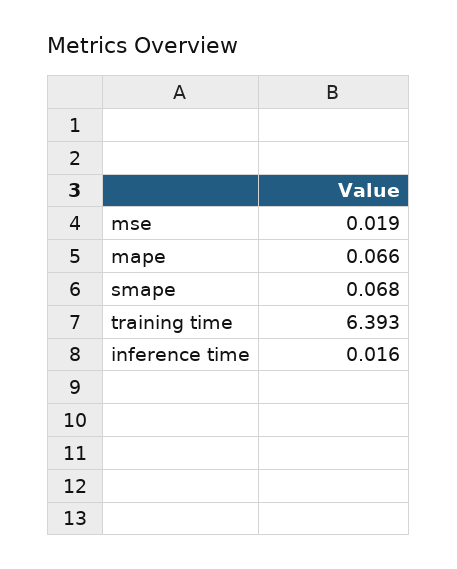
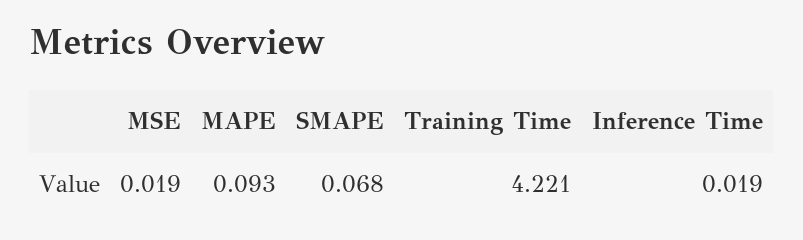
mape: 0.066 -> 0.093
training time: 6.393 -> 4.221
inference time: 0.016 -> 0.019

